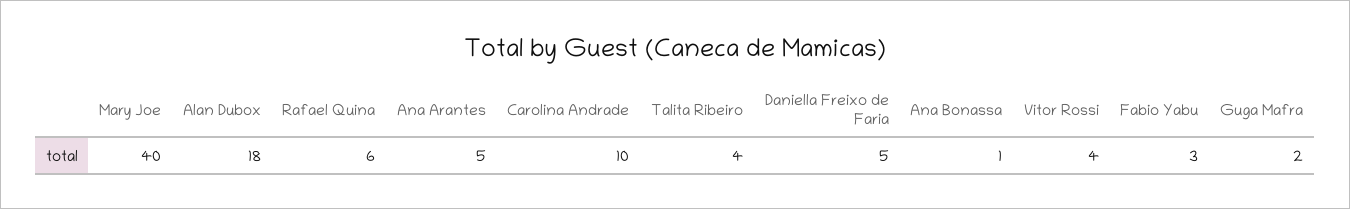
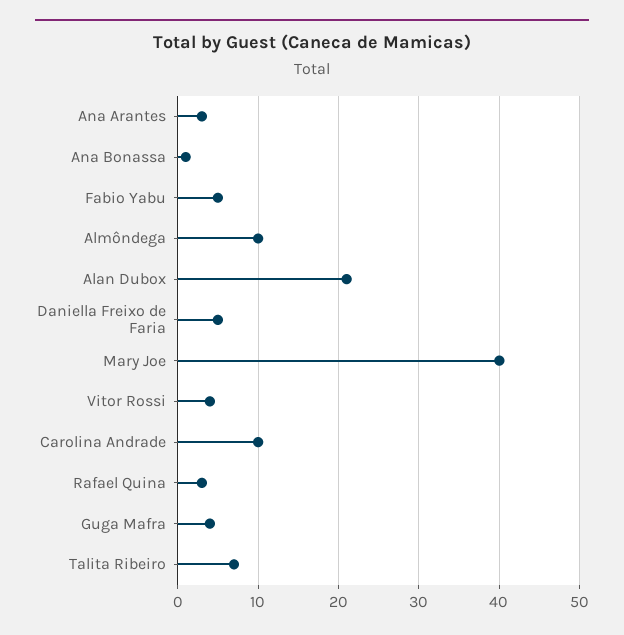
Alan Dubox: 18 -> 21
Rafael Quina: 6 -> 3
Ana Arantes: 5 -> 3
Talita Ribeiro: 4 -> 7
Fabio Yabu: 3 -> 5
Guga Mafra: 2 -> 4
Almôndega: none -> 10

